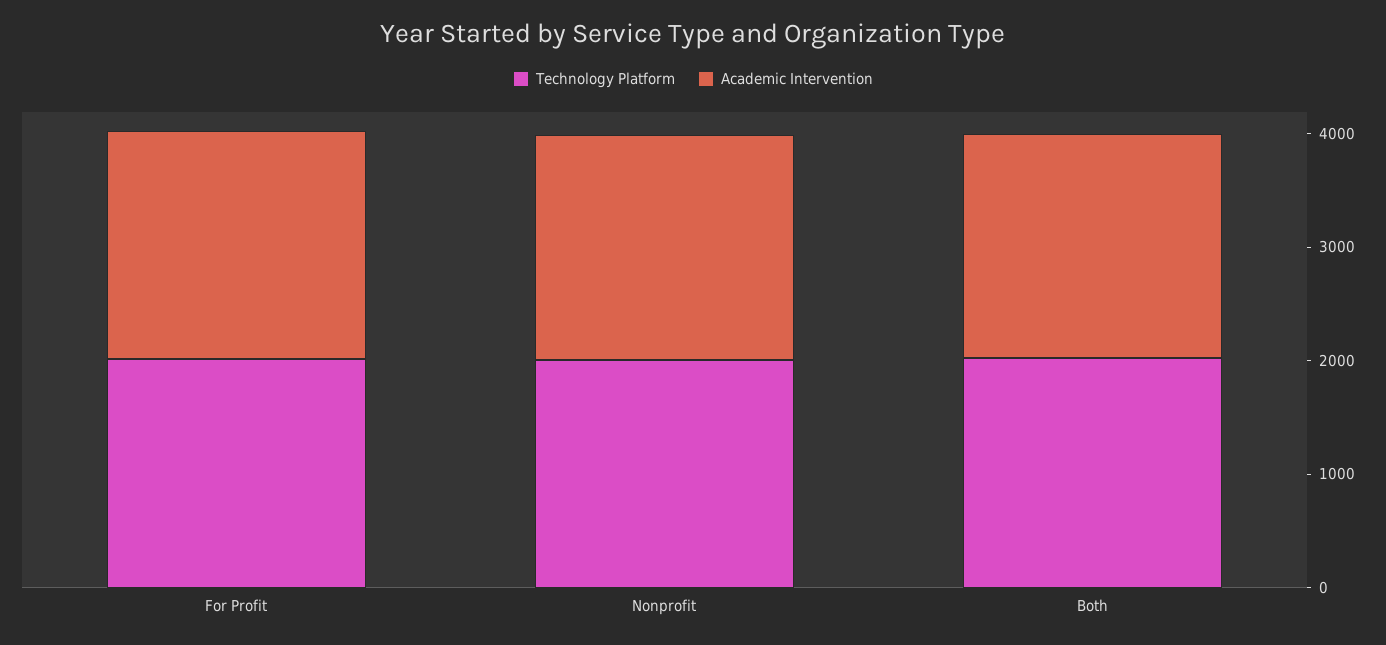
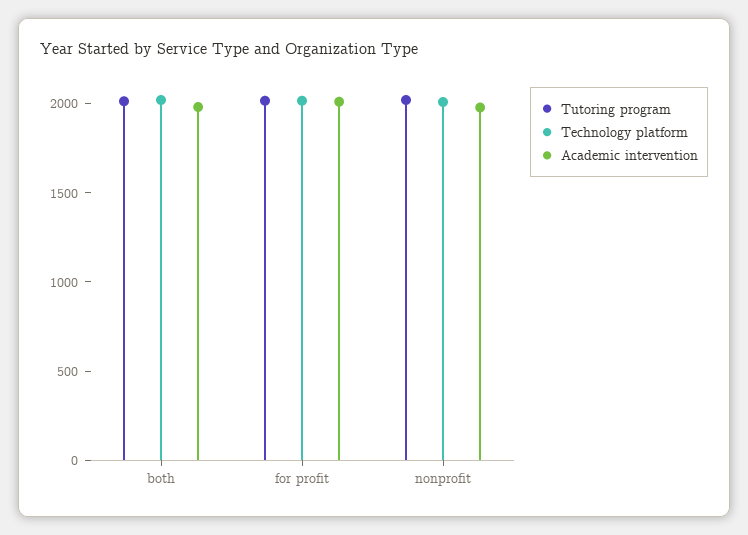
Tutoring program, Both: none -> 2000
Tutoring program, For Profit: none -> 2000
Tutoring program, Nonprofit: none -> 2000

